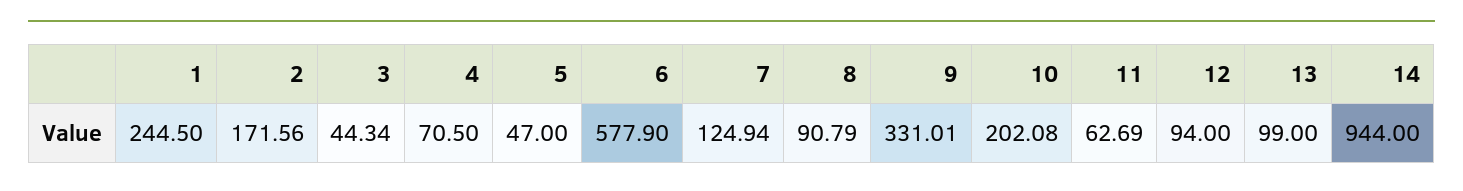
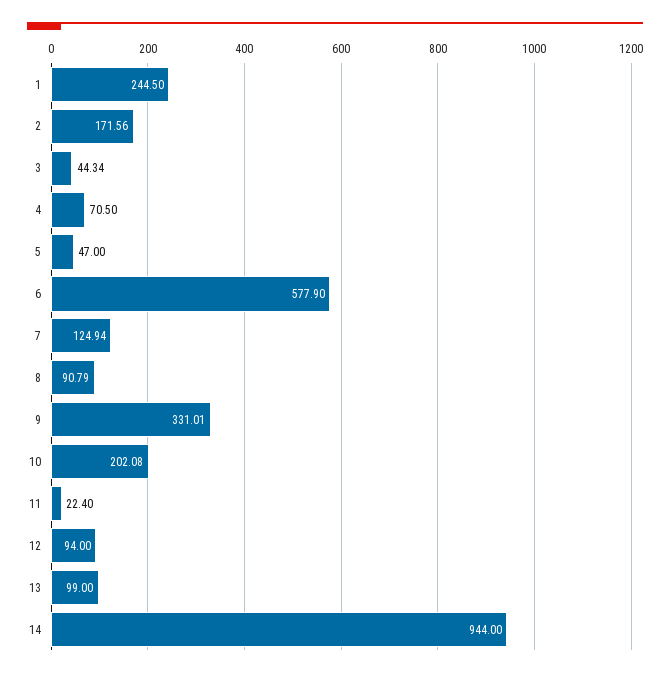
11: 62.69 -> 22.4

